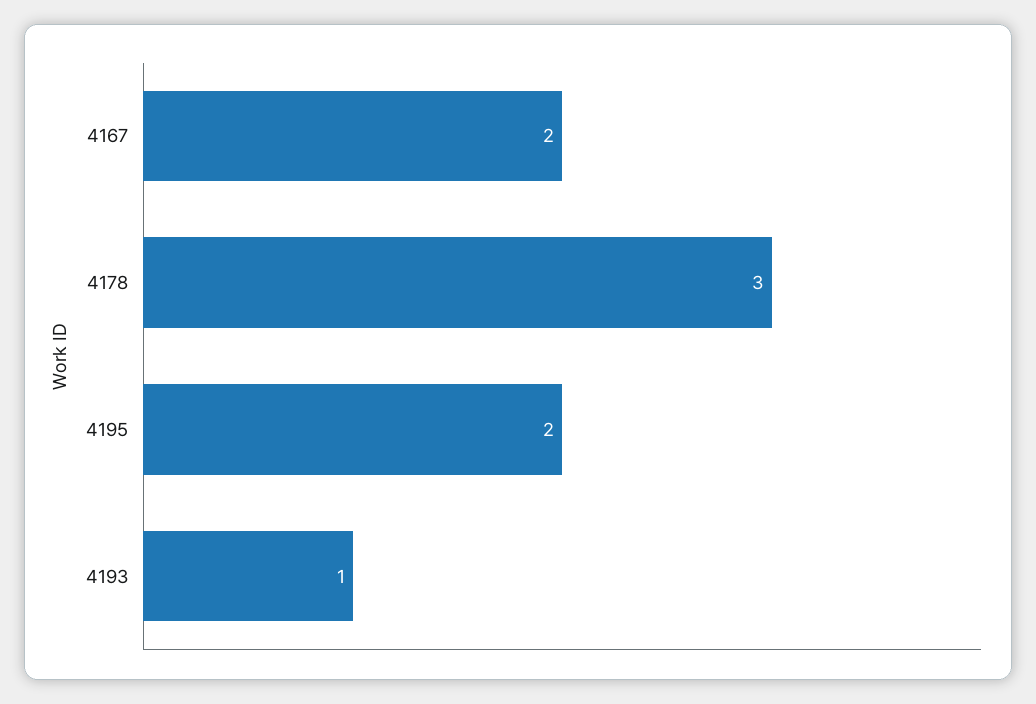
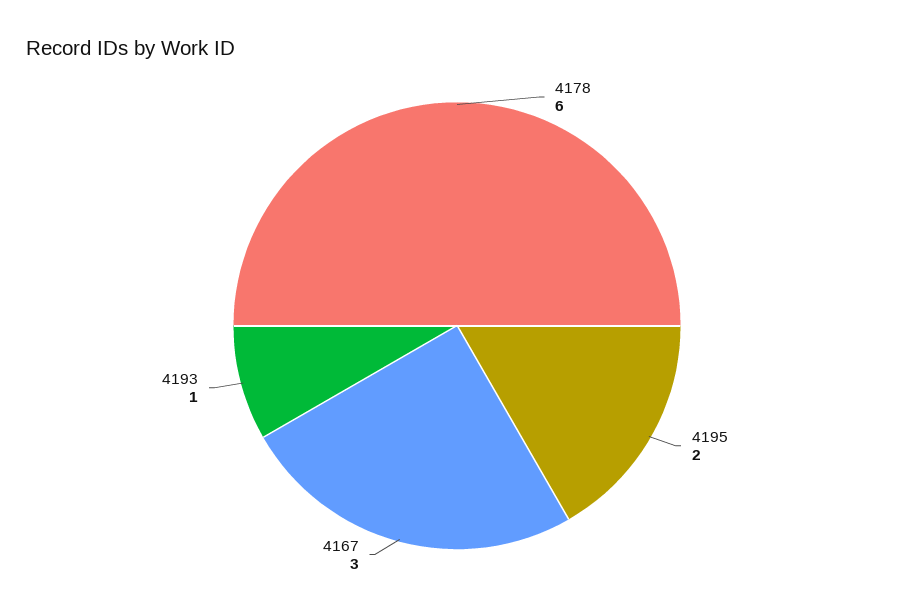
4167: 2 -> 3
4178: 3 -> 6

